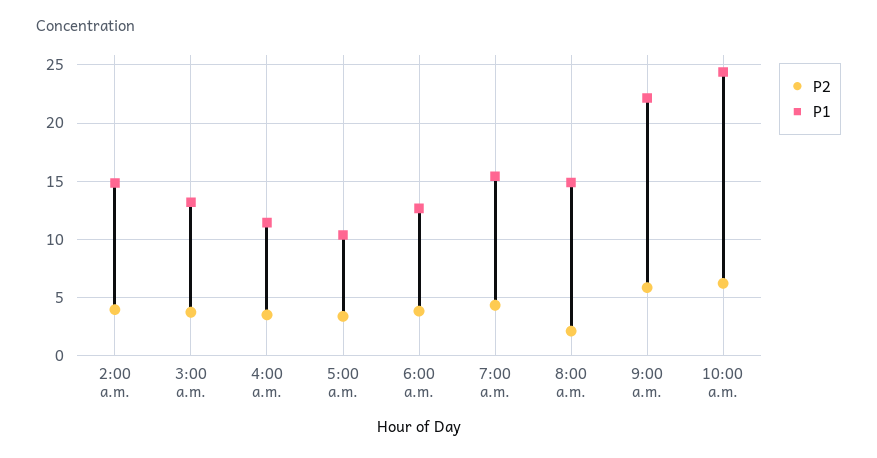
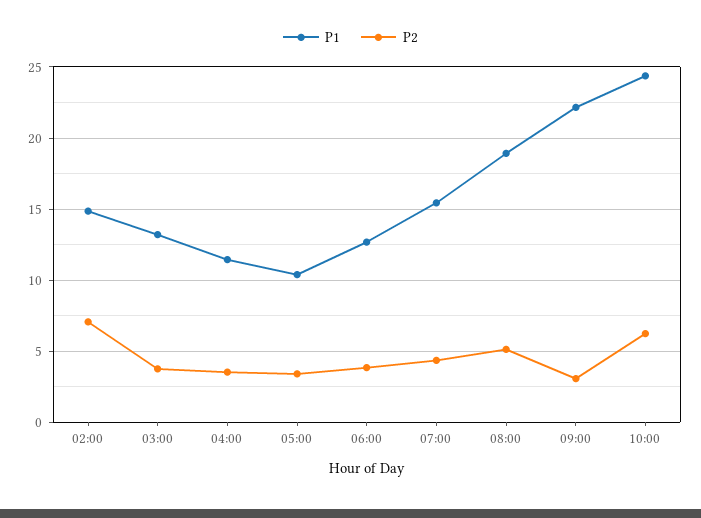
P2, 2:00 a.m.: 4 -> 7
P2, 8:00 a.m.: 2 -> 5
P1, 8:00 a.m.: 15 -> 19
P2, 9:00 a.m.: 6 -> 3

